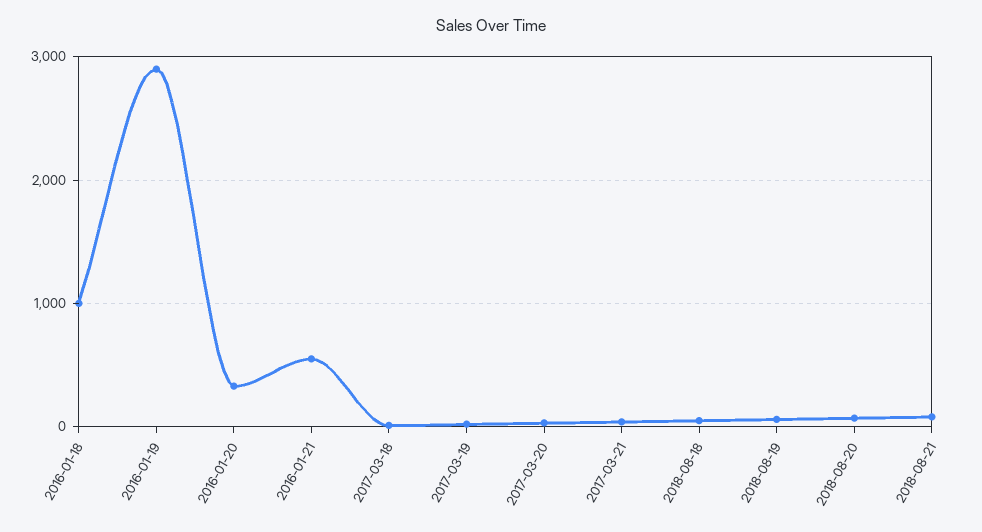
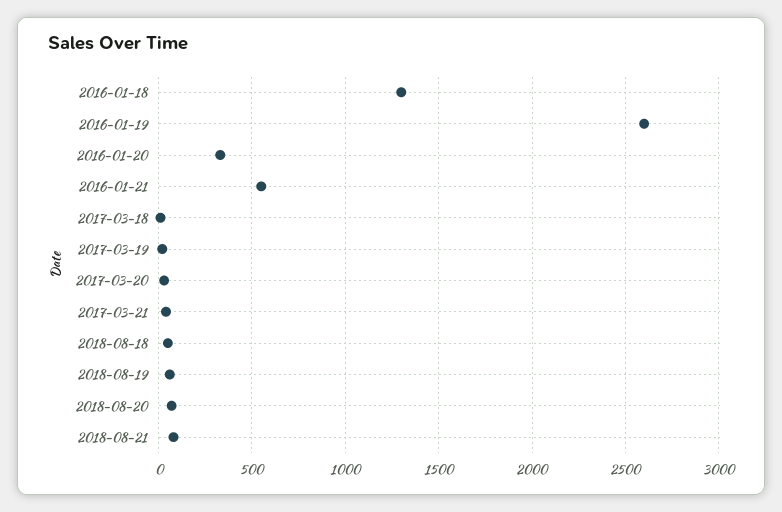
2016-01-18: 1000 -> 1300
2016-01-19: 2900 -> 2600

